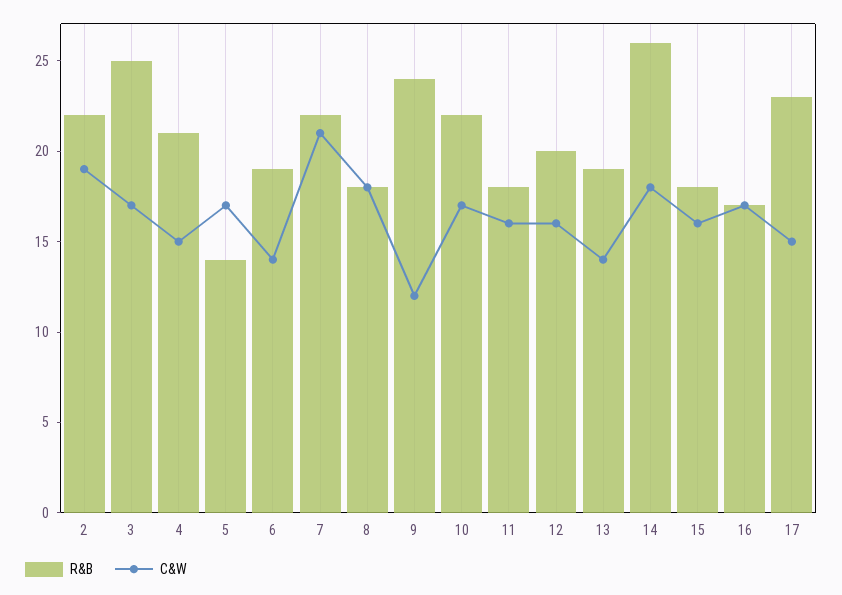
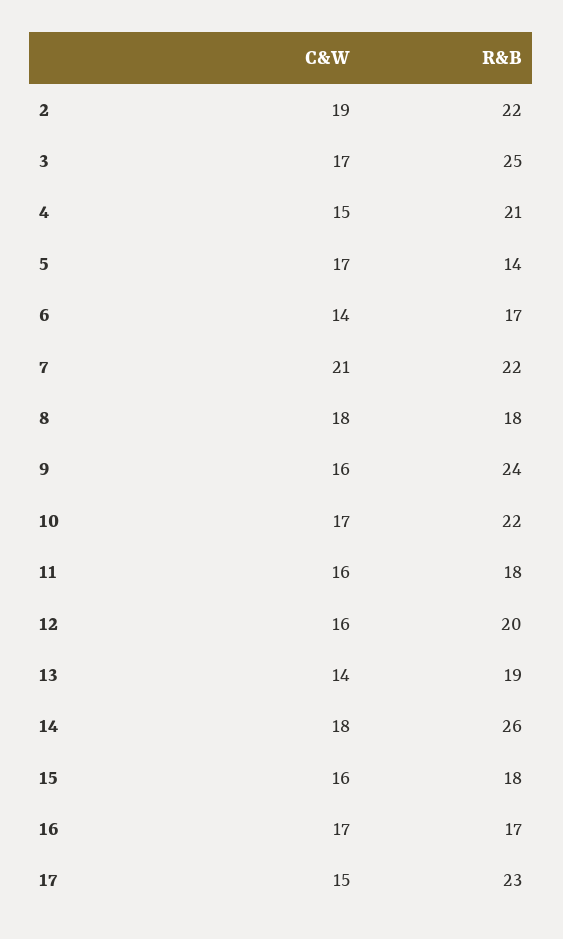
R&B, 6: 19 -> 17
C&W, 9: 12 -> 16

